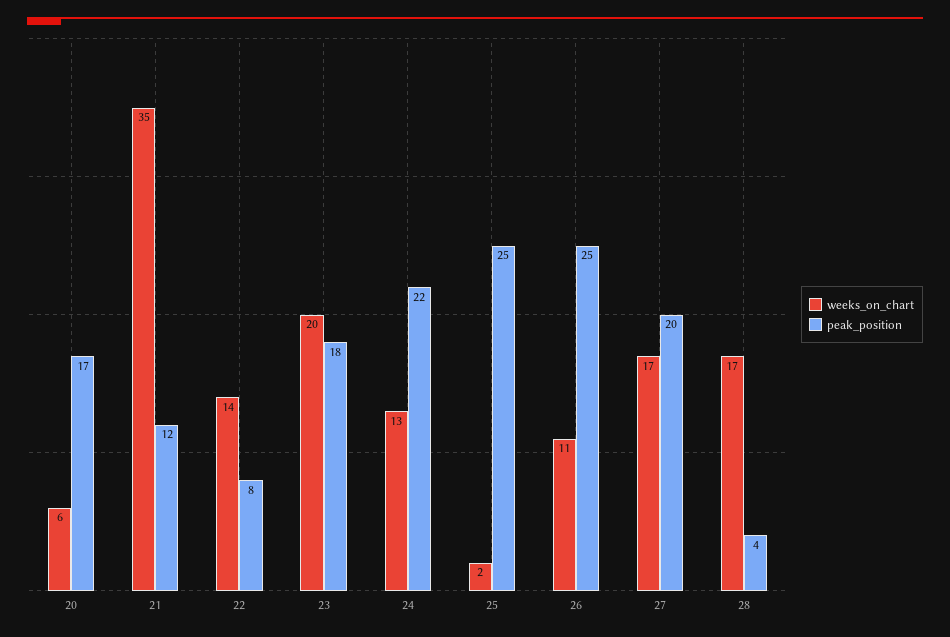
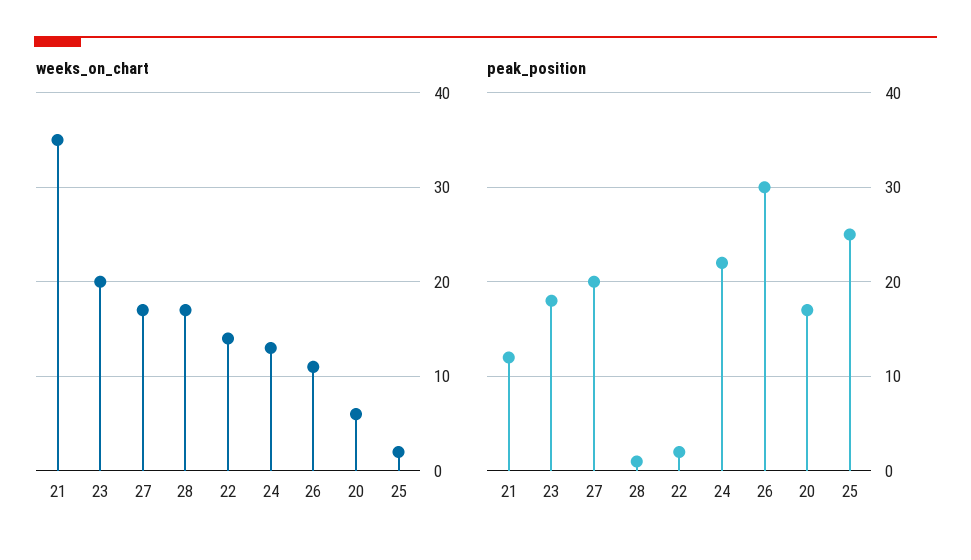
peak_position, 22: 8 -> 2
peak_position, 26: 25 -> 30
peak_position, 28: 4 -> 1

